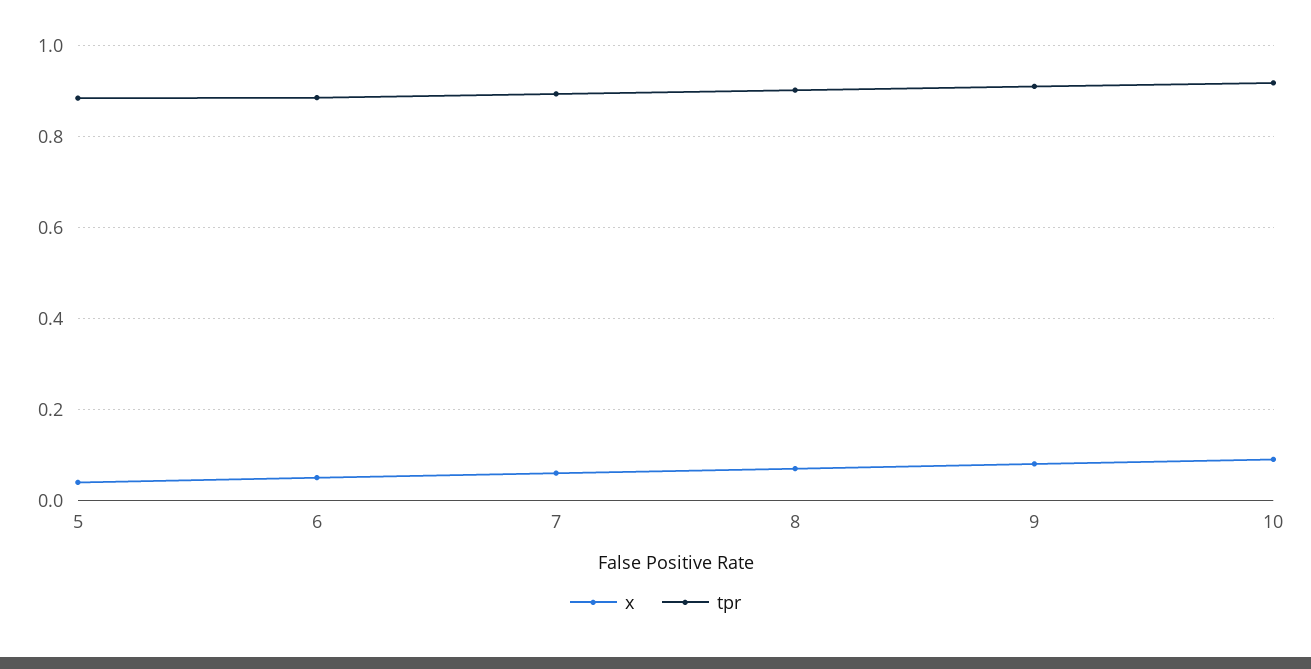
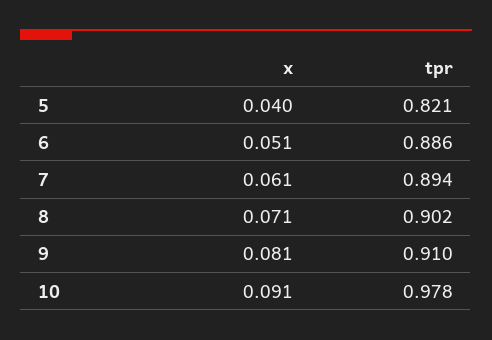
tpr, 5: 0.88 -> 0.821
tpr, 10: 0.92 -> 0.978

